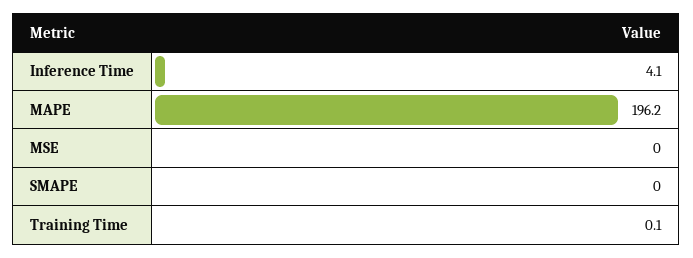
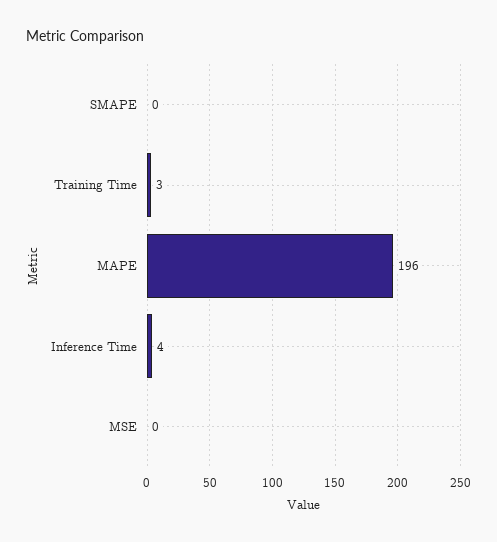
Training Time: 0.1 -> 3

